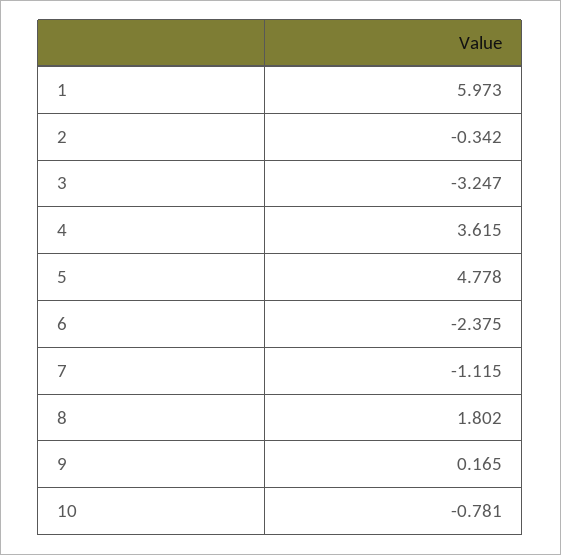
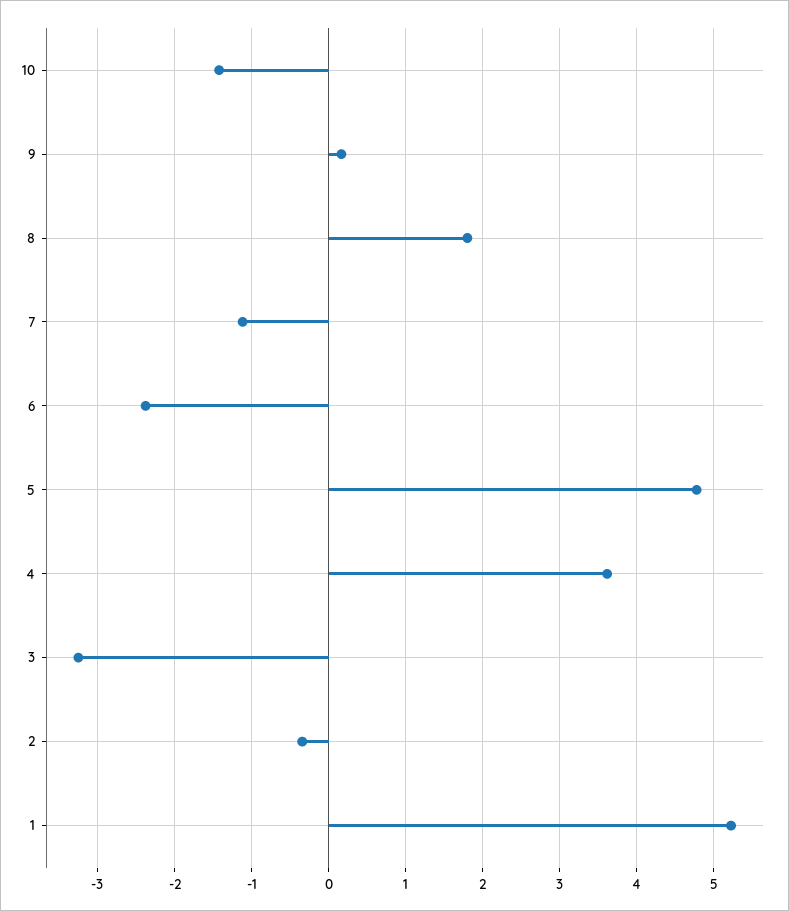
1: 5.973 -> 5.2
10: -0.781 -> -1.4

